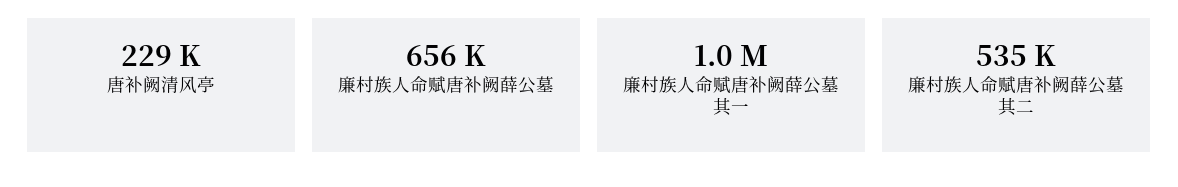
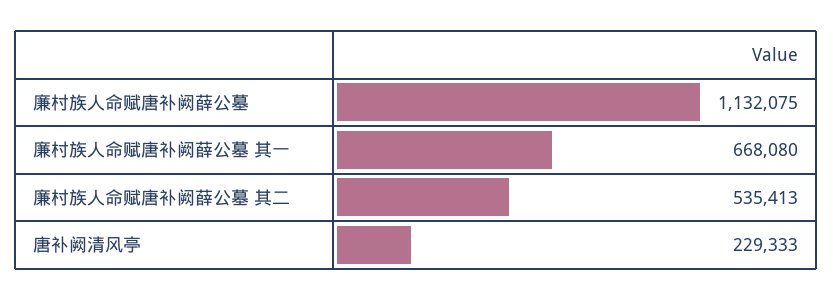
廉村族人命赋唐补阙薛公墓: 656000 -> 1132075
廉村族人命赋唐补阙薛公墓 其一: 1000000 -> 668080

